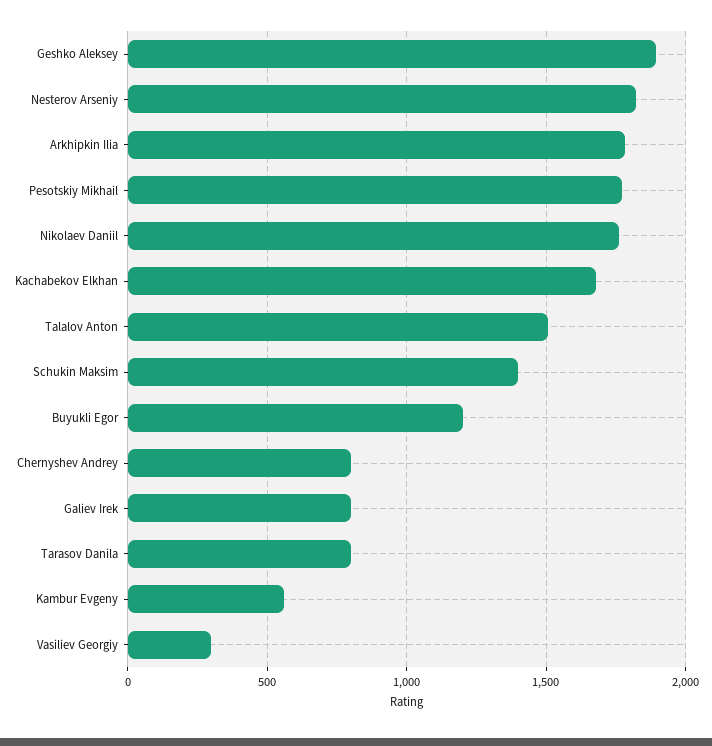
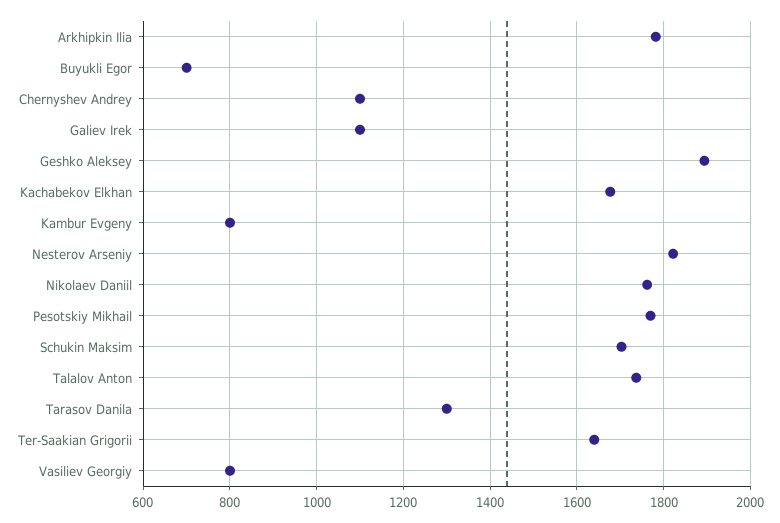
Talalov Anton: 1500 -> 1740
Schukin Maksim: 1400 -> 1700
Buyukli Egor: 1200 -> 700
Chernyshev Andrey: 800 -> 1100
Galiev Irek: 800 -> 1100
Tarasov Danila: 800 -> 1300
Kambur Evgeny: 550 -> 800
Vasiliev Georgiy: 300 -> 800
Ter-Saakian Grigorii: none -> 1640

